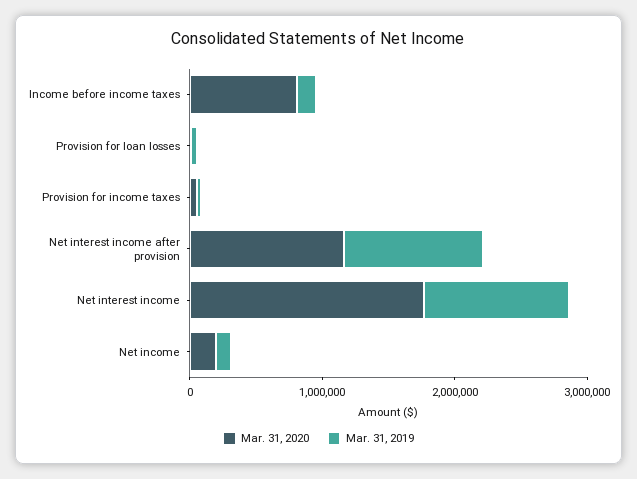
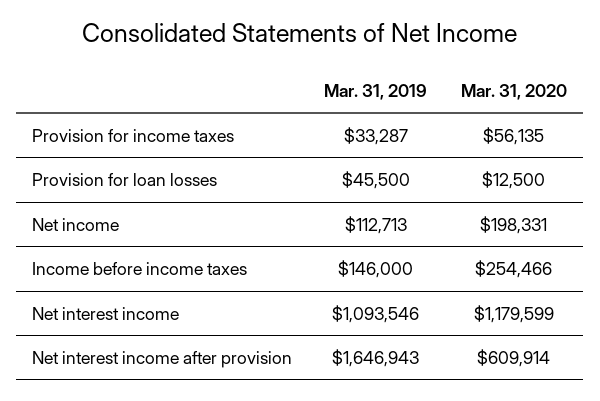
Mar. 31, 2020, Income before income taxes: 800000 -> 254466
Mar. 31, 2020, Net interest income after provision: 1200000 -> 609914
Mar. 31, 2019, Net interest income after provision: 1000000 -> 1646943
Mar. 31, 2020, Net interest income: 1800000 -> 1179599

